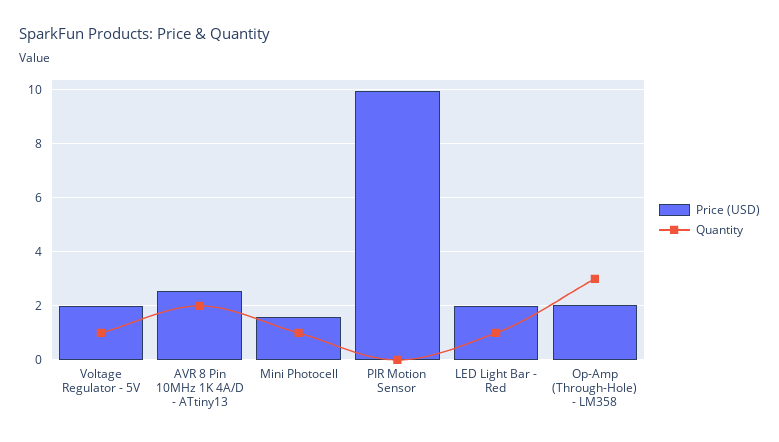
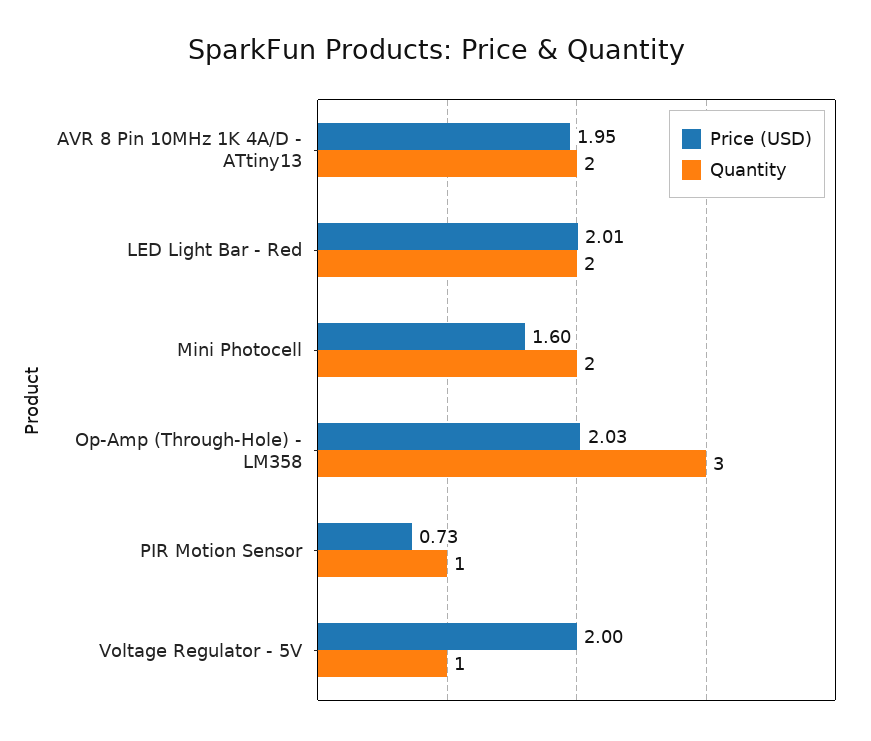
Price (USD), AVR 8 Pin 10MHz 1K 4A/D - ATtiny13: 2.5 -> 1.95
Quantity, Mini Photocell: 1 -> 2
Price (USD), PIR Motion Sensor: 10 -> 0.73
Quantity, PIR Motion Sensor: 0 -> 1
Quantity, LED Light Bar - Red: 1 -> 2

